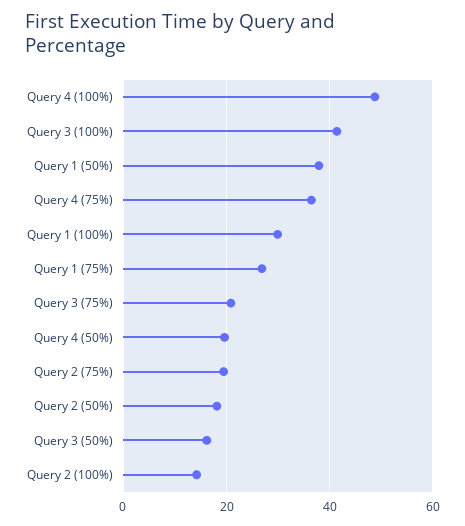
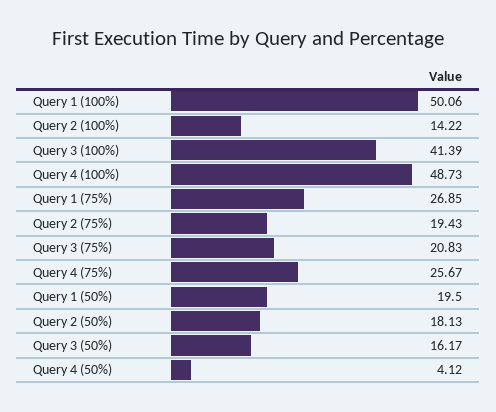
Query 1 (50%): 38 -> 19.5
Query 4 (75%): 36 -> 25.67
Query 1 (100%): 30 -> 50.06
Query 4 (50%): 20 -> 4.12

